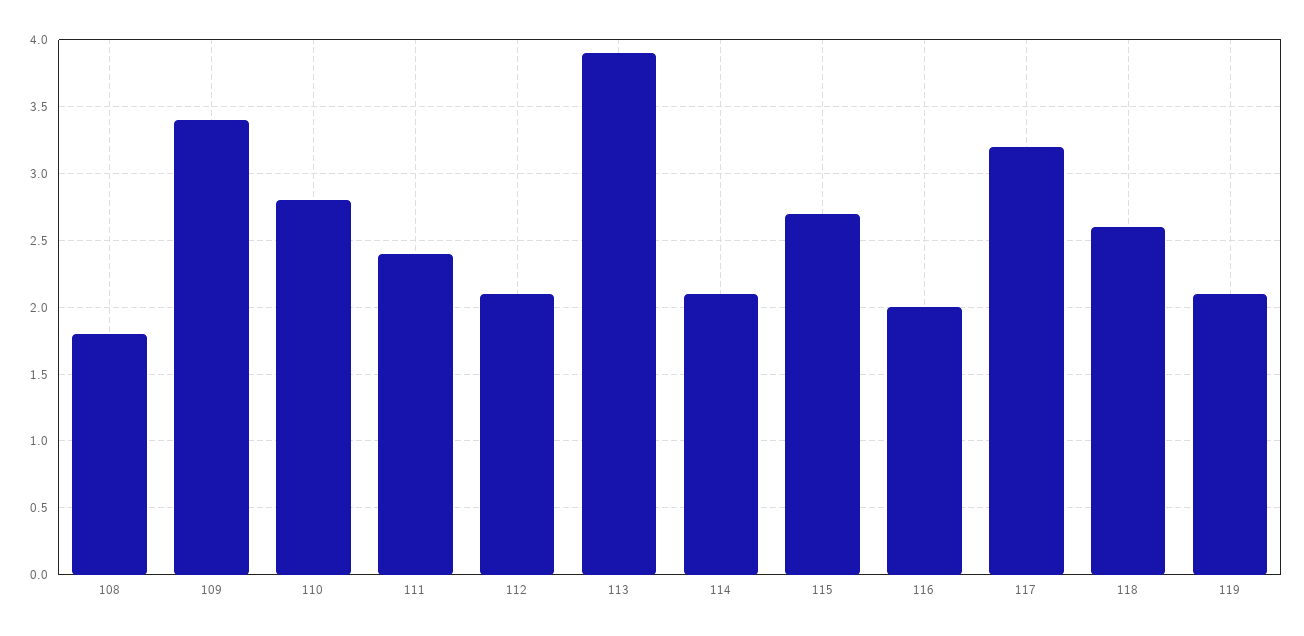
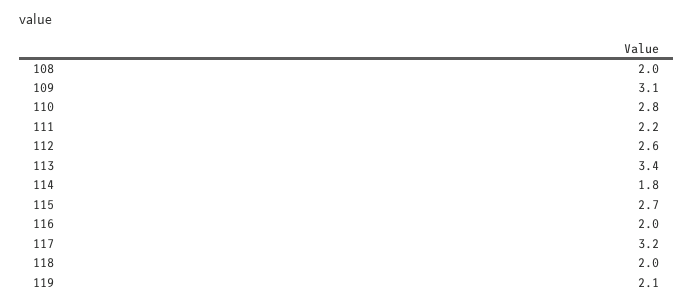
108: 1.8 -> 2
109: 3.4 -> 3.1
111: 2.4 -> 2.2
112: 2.1 -> 2.6
113: 3.9 -> 3.4
114: 2.1 -> 1.8
118: 2.6 -> 2

